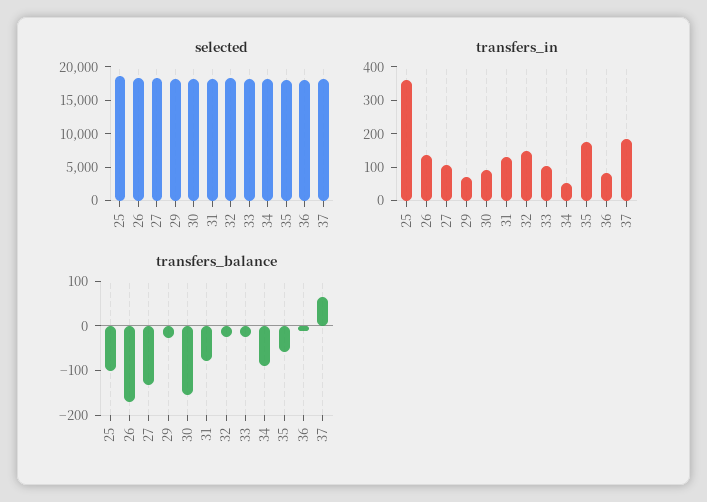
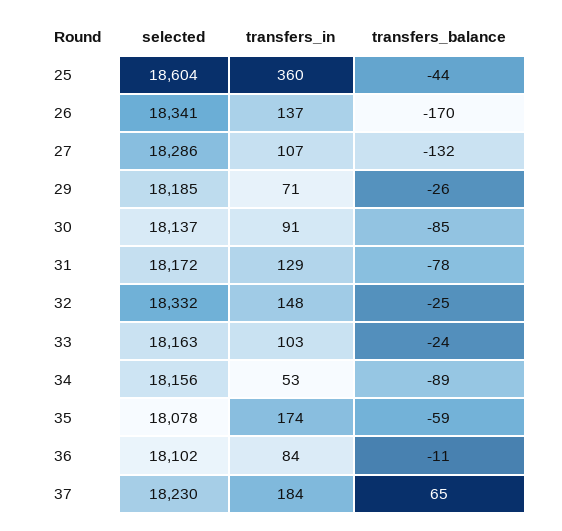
transfers_balance, 25: -100 -> -44
transfers_balance, 30: -160 -> -85

